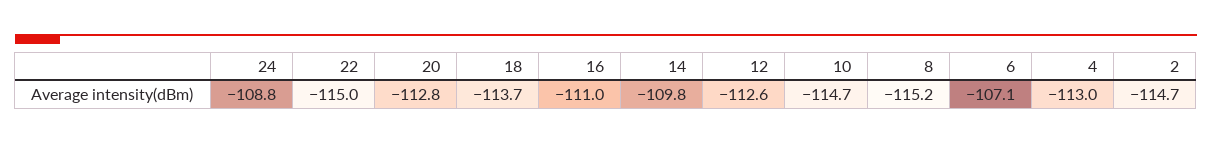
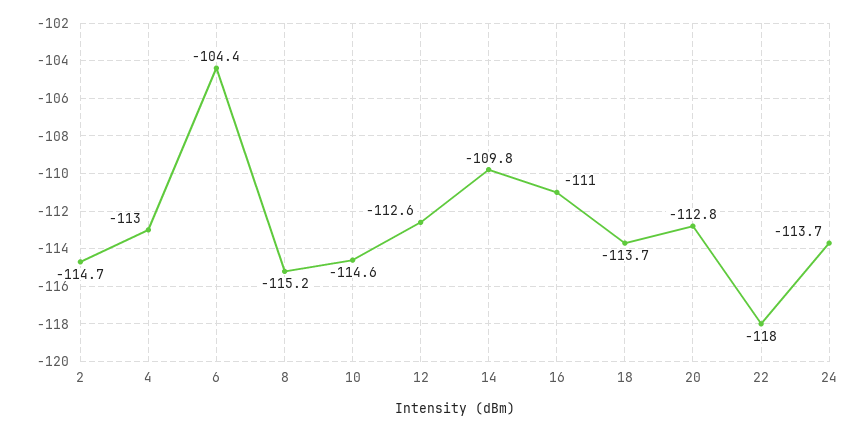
24: -108.8 -> -113.7
22: -115 -> -118
10: -114.7 -> -114.6
6: -107.1 -> -104.4

